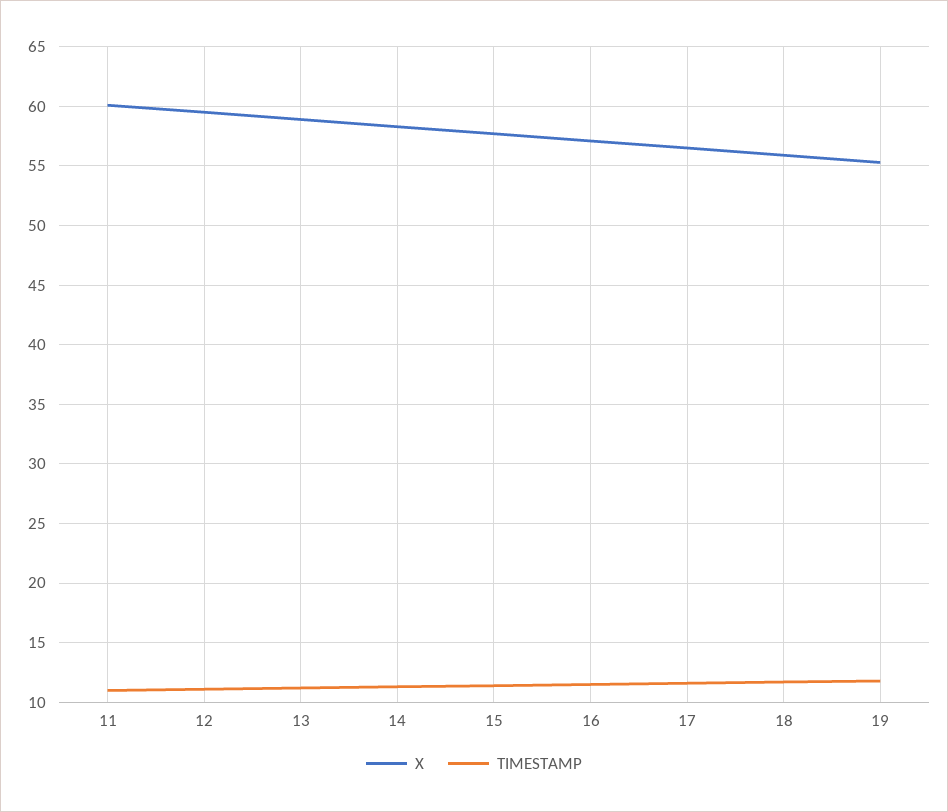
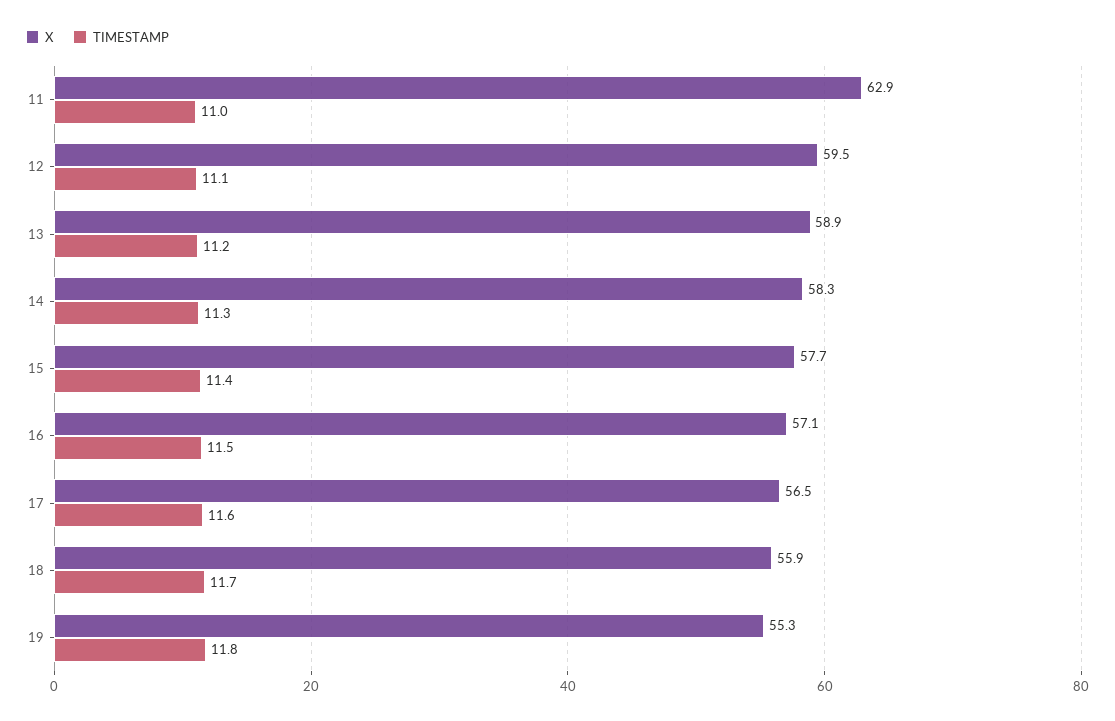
X, 11: 60 -> 62.9

